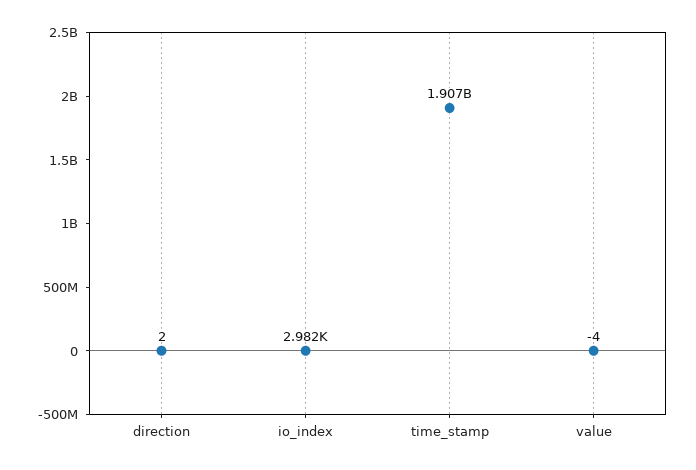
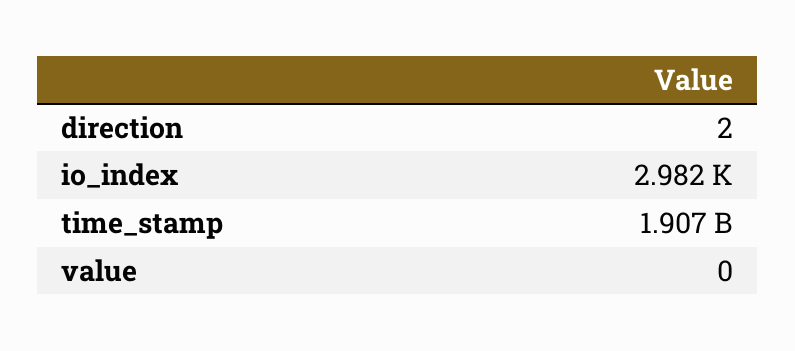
value: -4 -> 0

